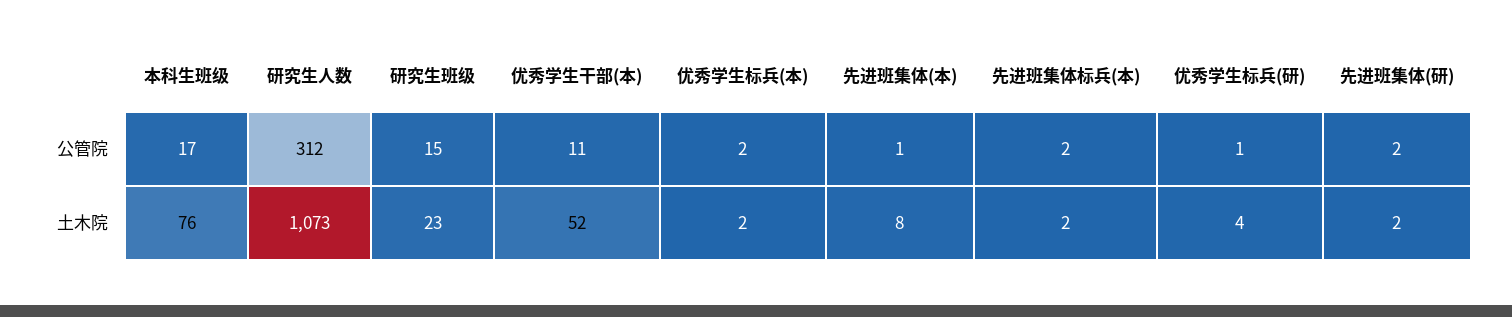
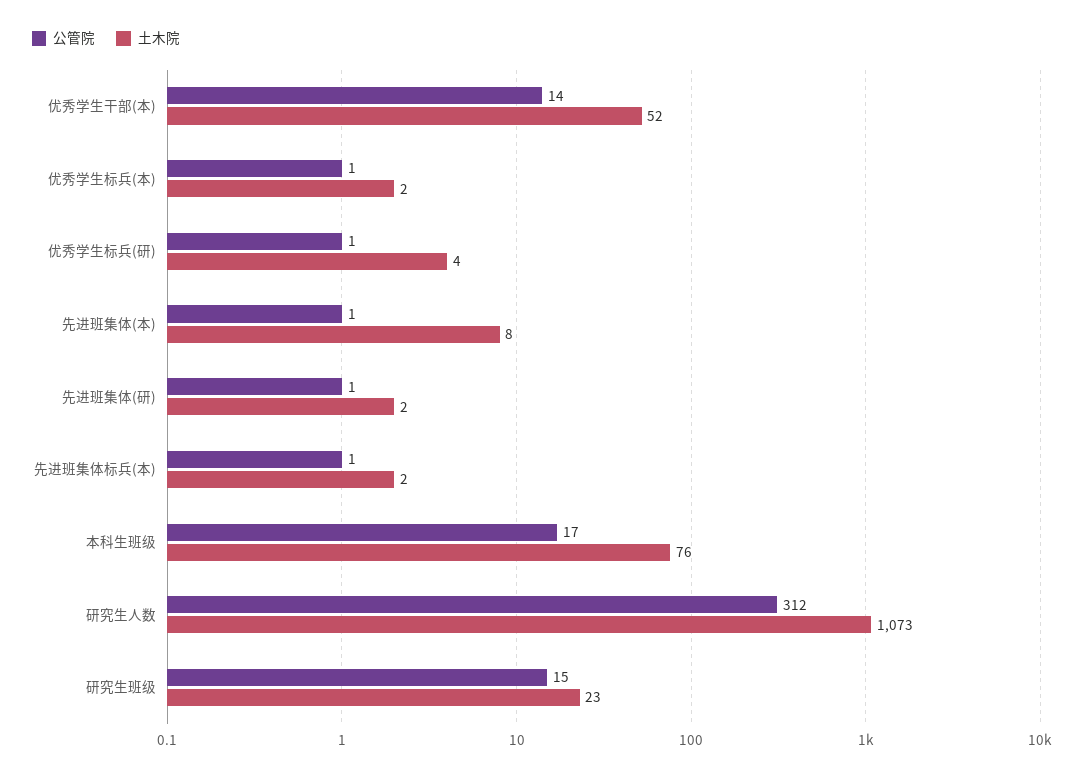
公管院, 优秀学生干部(本): 11 -> 14
公管院, 优秀学生标兵(本): 2 -> 1
公管院, 先进班集体标兵(本): 2 -> 1
公管院, 先进班集体(研): 2 -> 1

